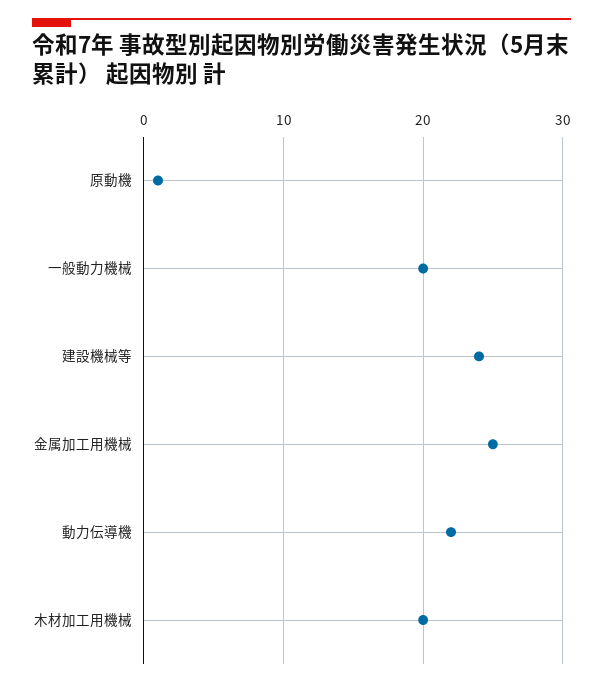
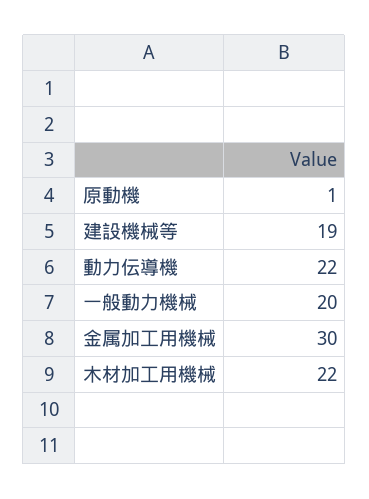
建設機械等: 24 -> 19
金属加工用機械: 25 -> 30
木材加工用機械: 20 -> 22

